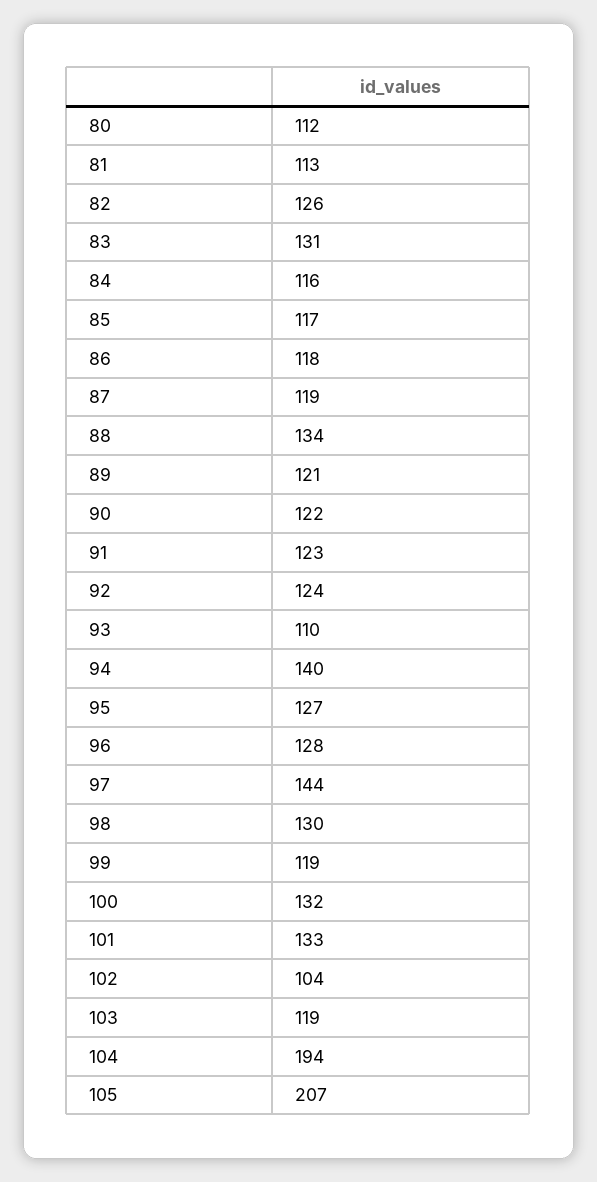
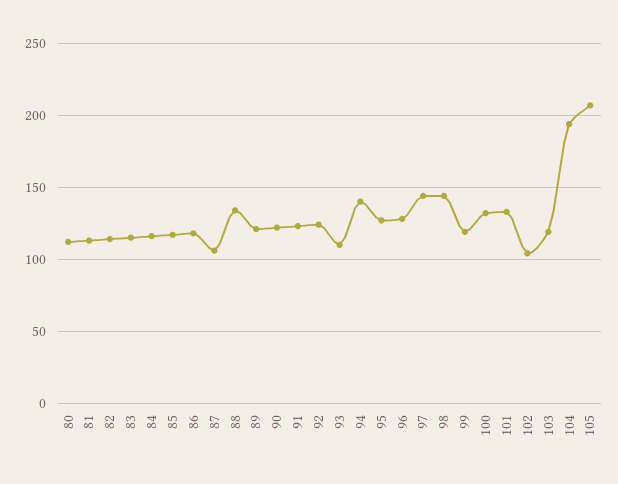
82: 126 -> 115
83: 131 -> 115
87: 119 -> 105
98: 130 -> 145

